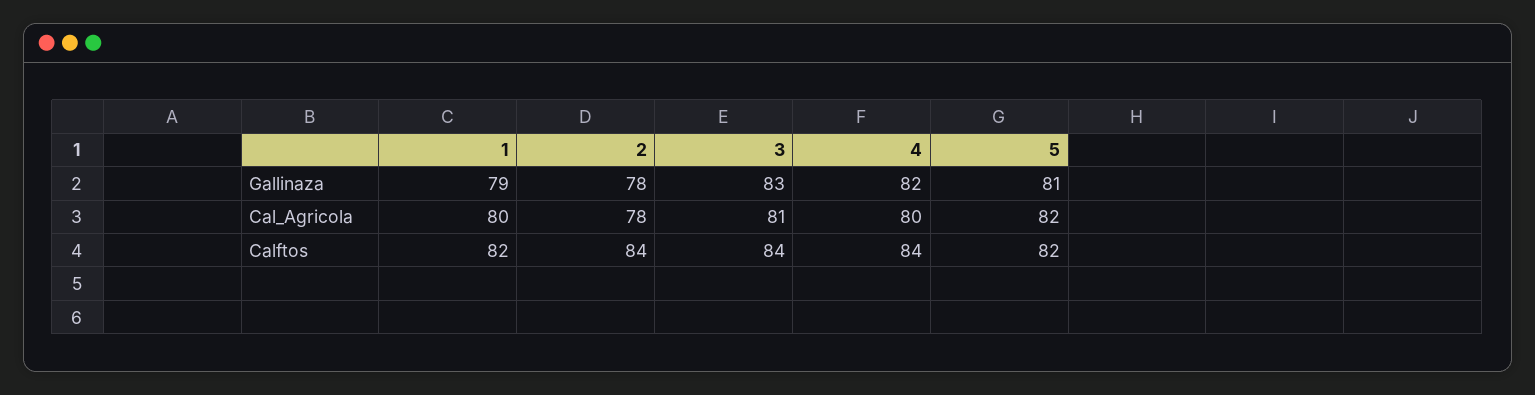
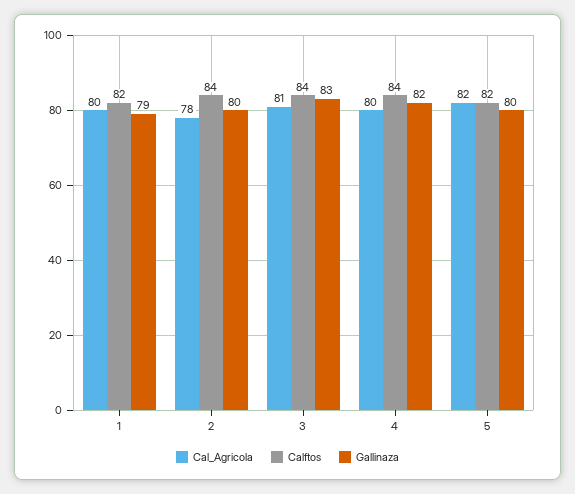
Gallinaza, 2: 78 -> 80
Gallinaza, 5: 81 -> 80

